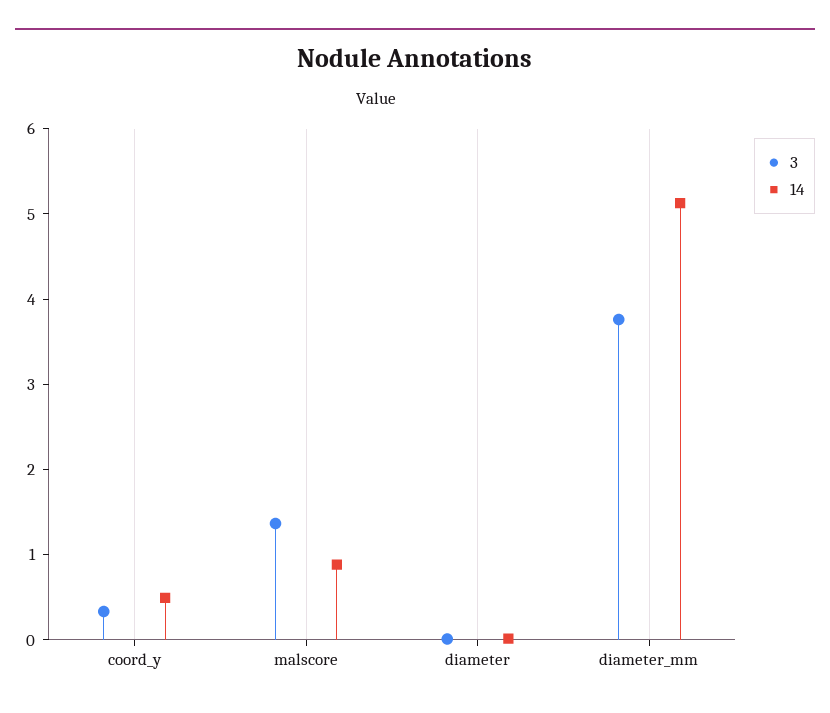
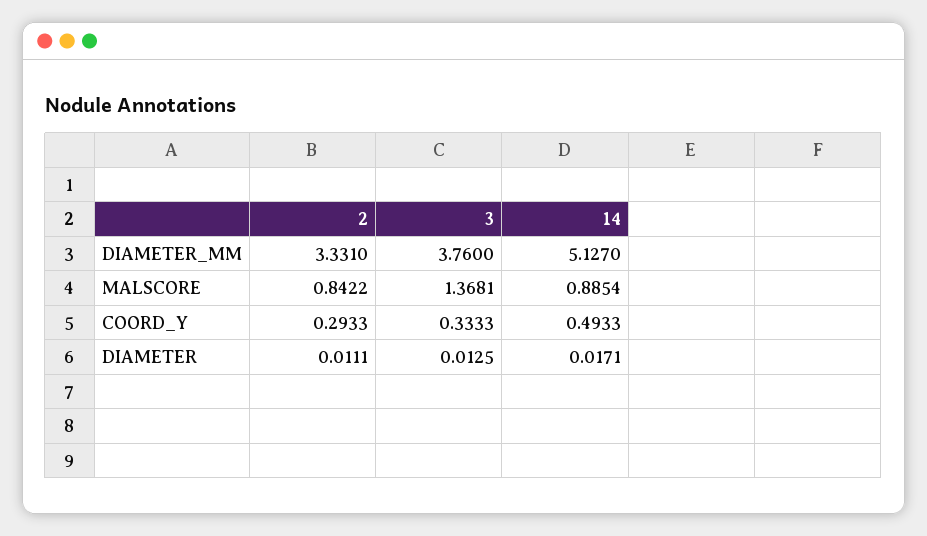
2, diameter_mm: none -> 3.331
2, malscore: none -> 0.8422
2, coord_y: none -> 0.2933
2, diameter: none -> 0.0111

